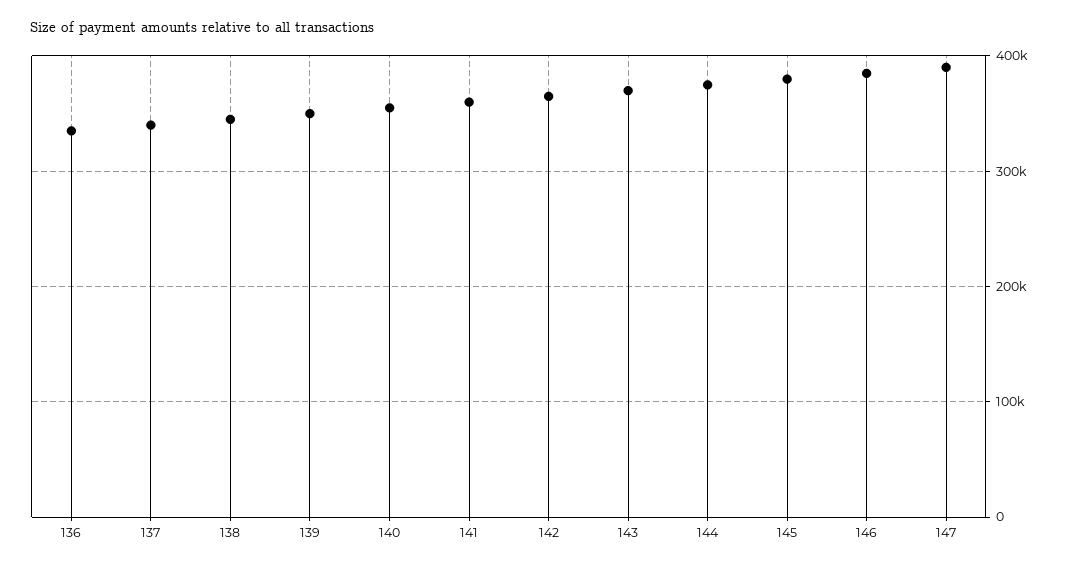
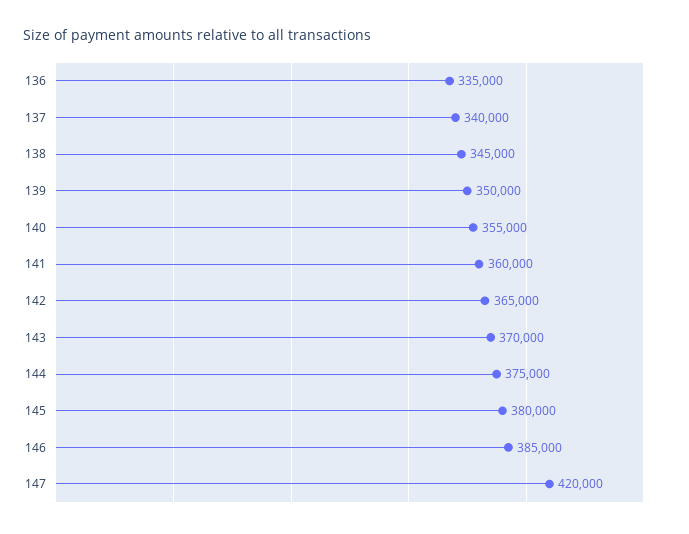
147: 390000 -> 420000

